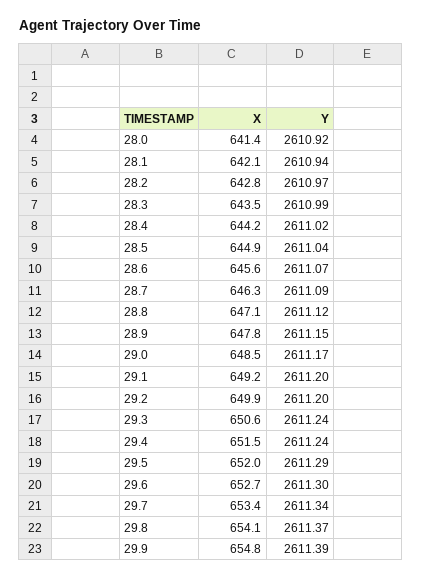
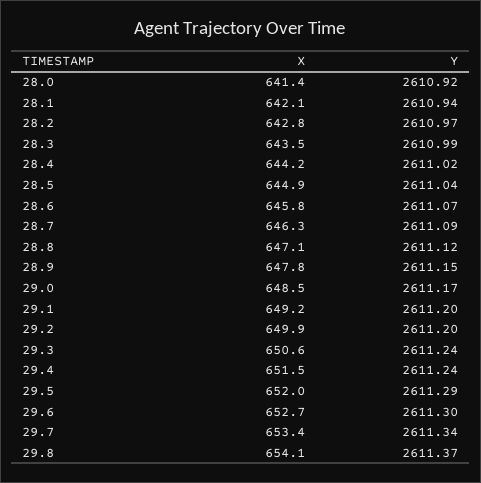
X, 28.6: 645.6 -> 645.8
X, 29.9: 654.8 -> none
Y, 29.9: 2611.39 -> none

